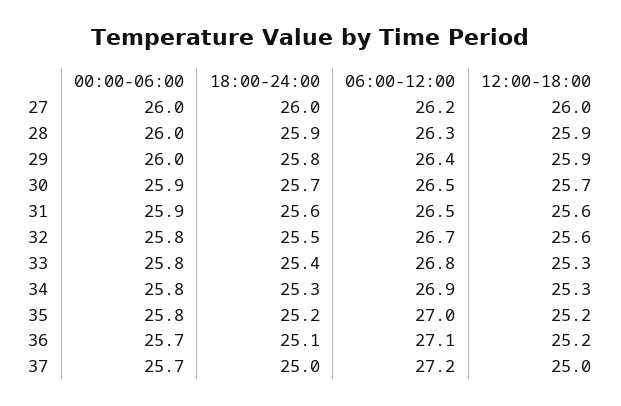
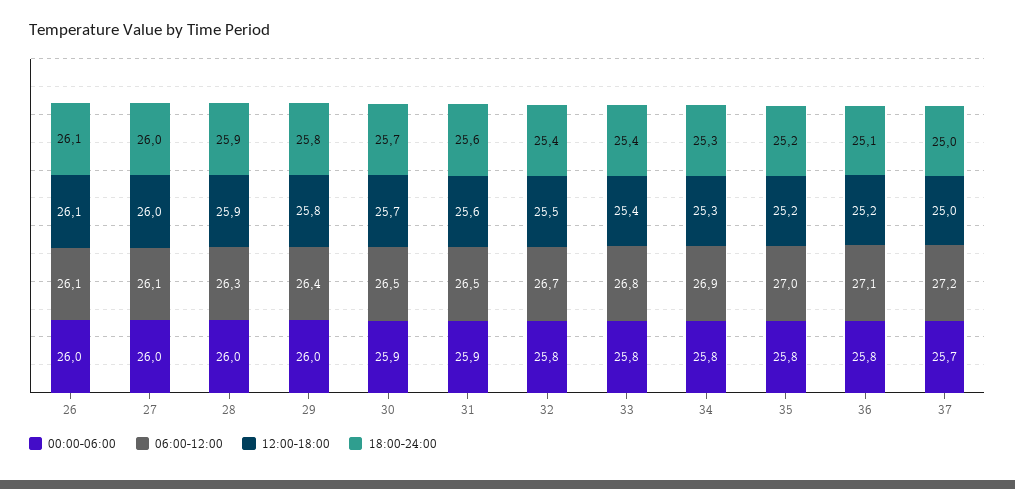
06:00-12:00, 27: 26.2 -> 26.1
12:00-18:00, 29: 25.9 -> 25.8
18:00-24:00, 32: 25.5 -> 25.4
12:00-18:00, 32: 25.6 -> 25.5
12:00-18:00, 33: 25.3 -> 25.4
00:00-06:00, 36: 25.7 -> 25.8
00:00-06:00, 26: none -> 26
06:00-12:00, 26: none -> 26.1
12:00-18:00, 26: none -> 26.1
18:00-24:00, 26: none -> 26.1

